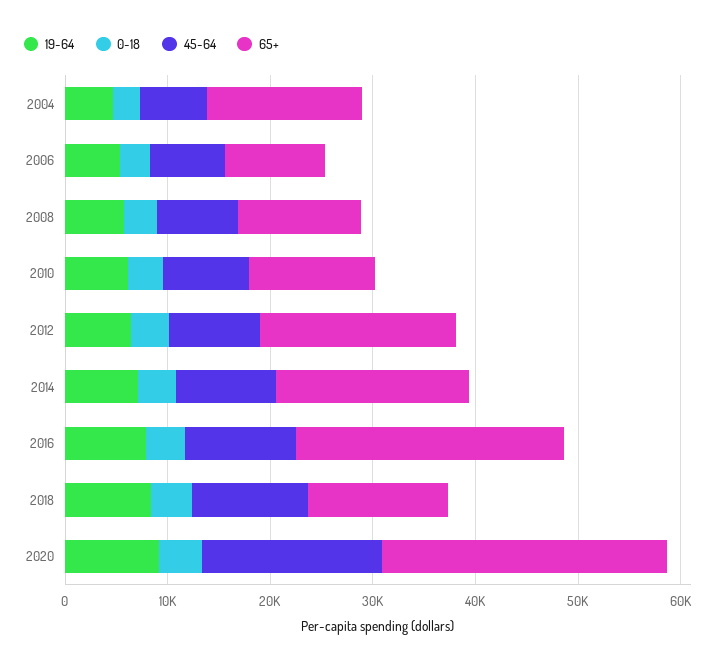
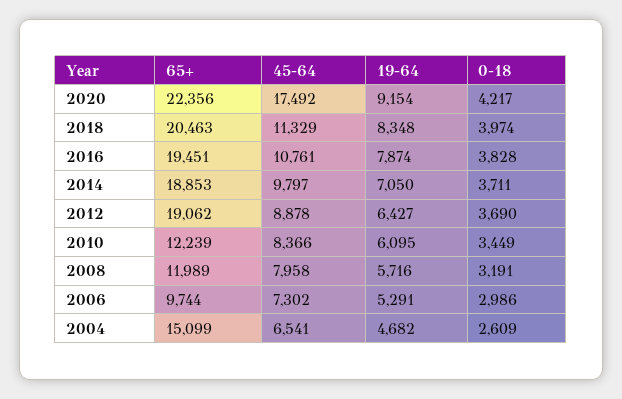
65+, 2016: 26000 -> 19451
65+, 2018: 14000 -> 20463
65+, 2020: 28000 -> 22356

